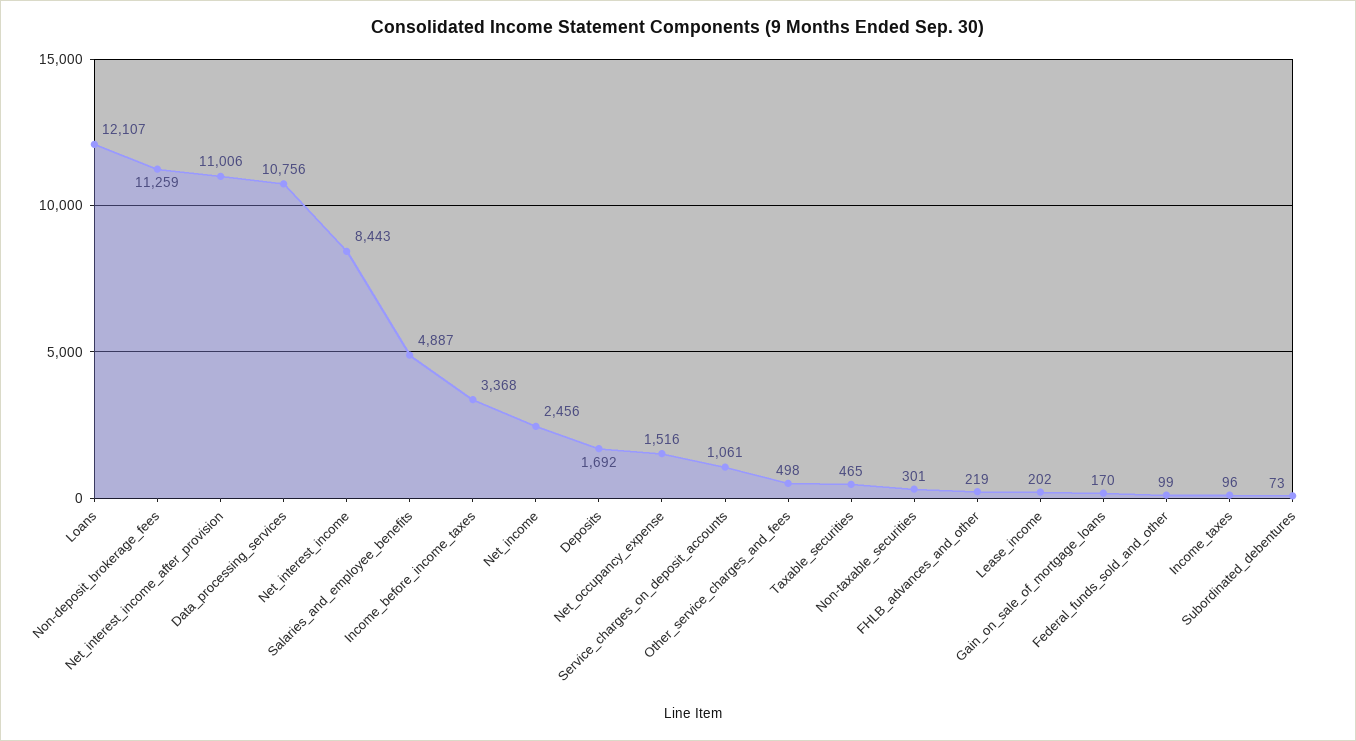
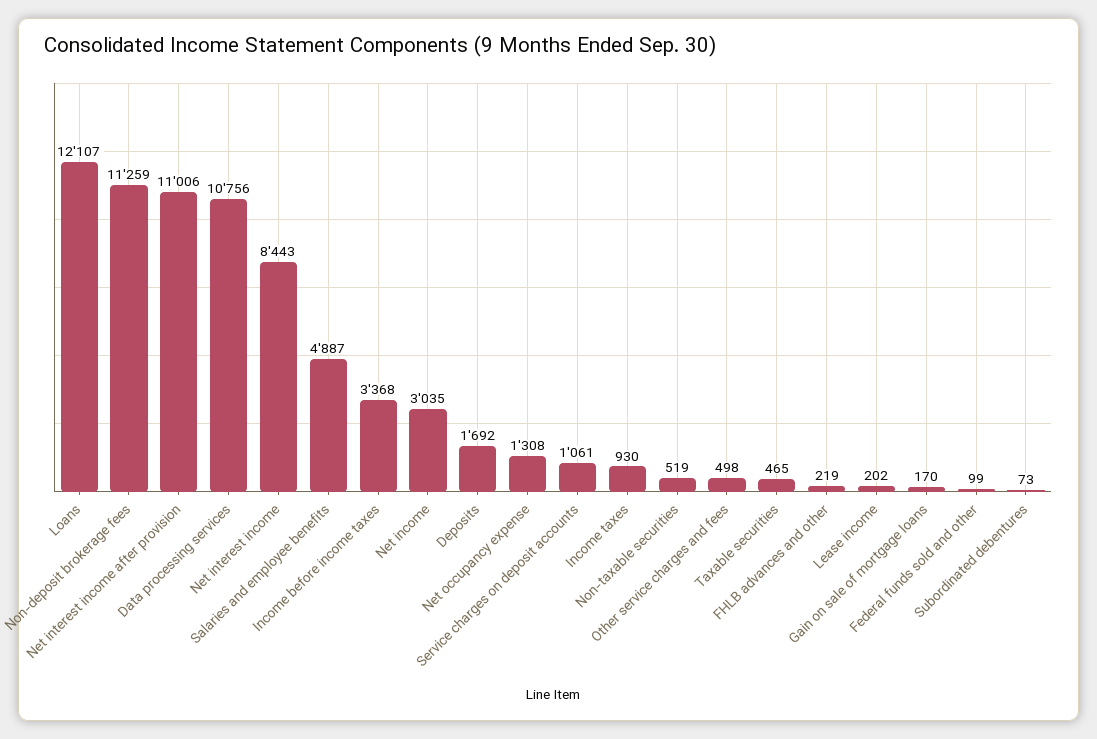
Net_income: 2456 -> 3035
Net_occupancy_expense: 1516 -> 1308
Non-taxable_securities: 301 -> 519
Income_taxes: 96 -> 930

